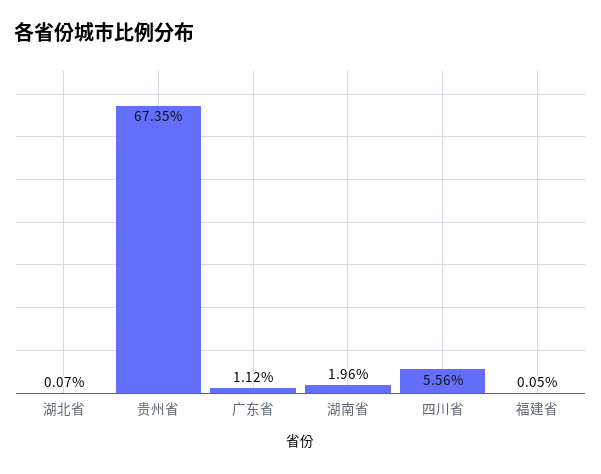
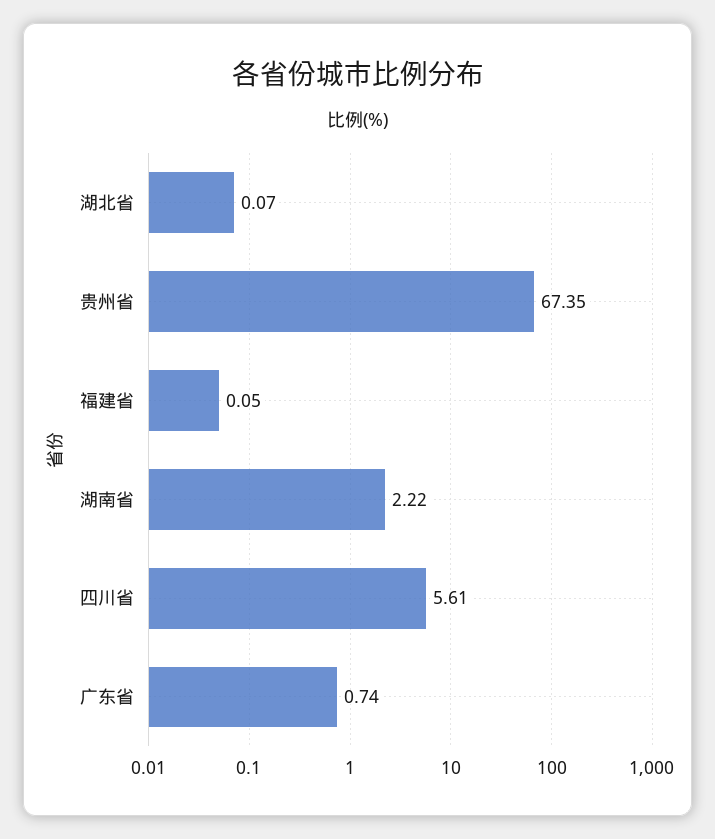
广东省: 1.12 -> 0.74
湖南省: 1.96 -> 2.22
四川省: 5.56 -> 5.61

